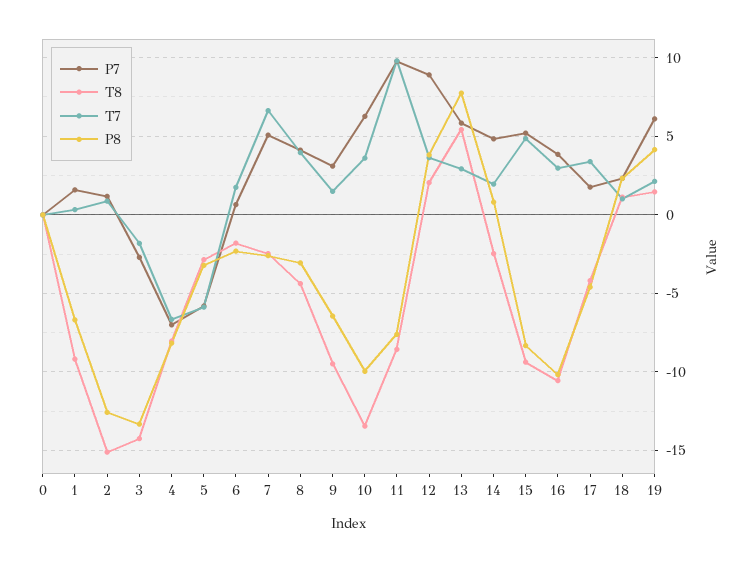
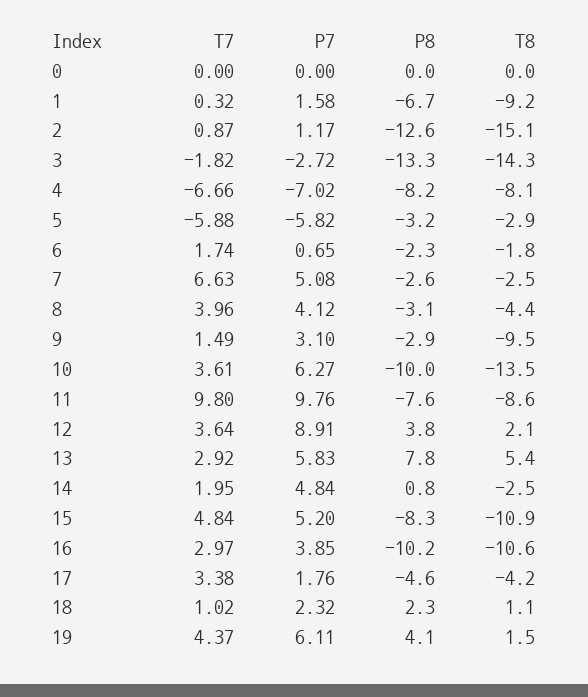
P8, 9: -6.5 -> -2.9
T8, 15: -9.5 -> -10.9
T7, 19: 2 -> 4.37

